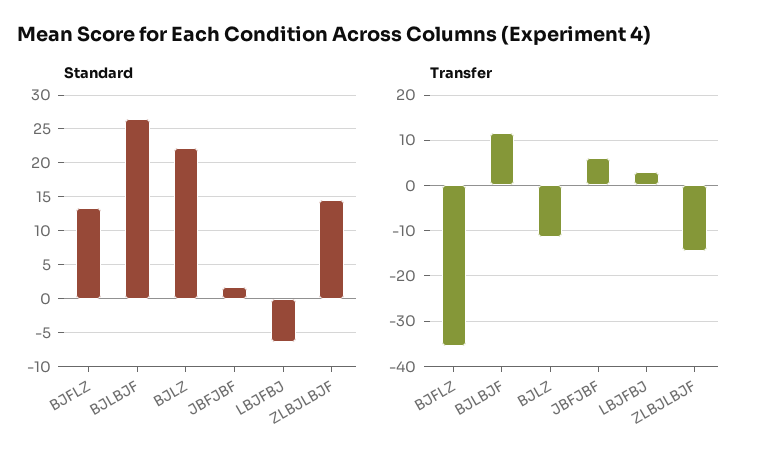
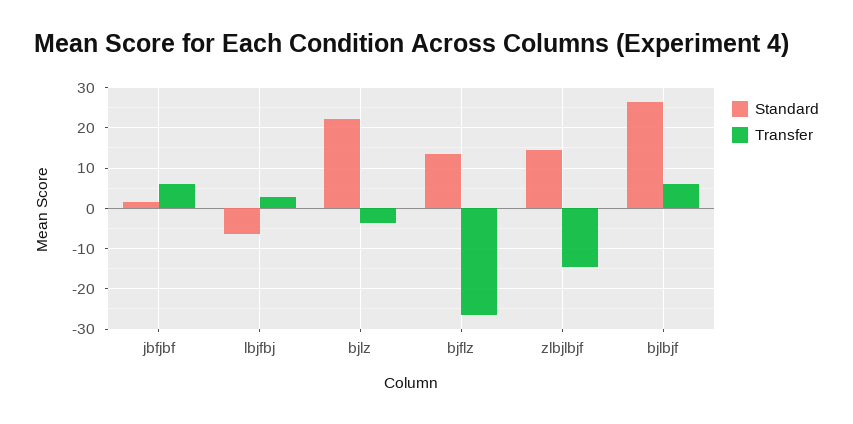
Transfer, BJFLZ: -36 -> -26
Transfer, BJLBJF: 12 -> 6
Transfer, BJLZ: -12 -> -4

